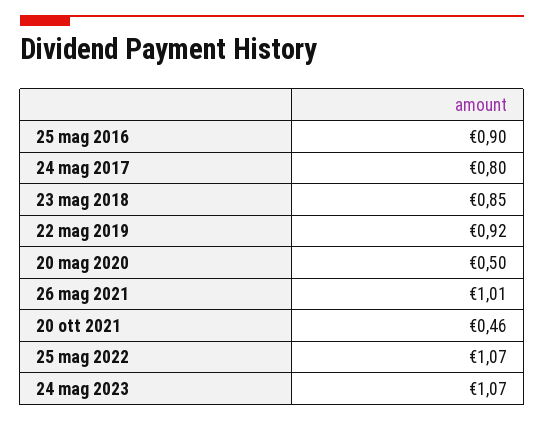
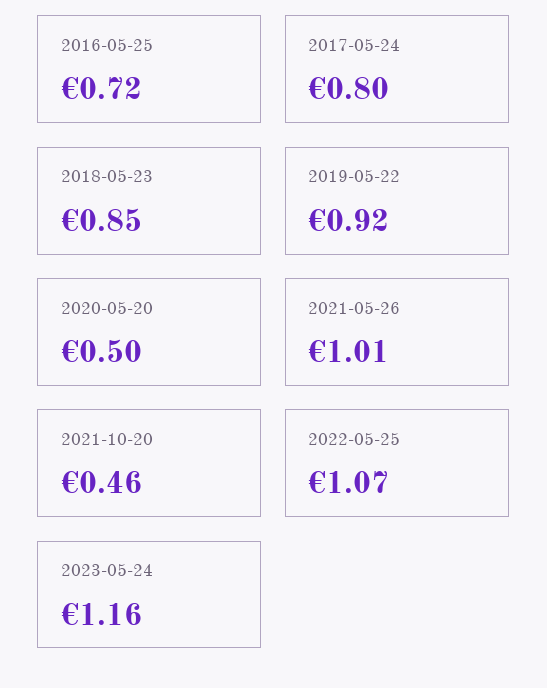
25 mag 2016: 0.9 -> 0.72
24 mag 2023: 1.07 -> 1.16

